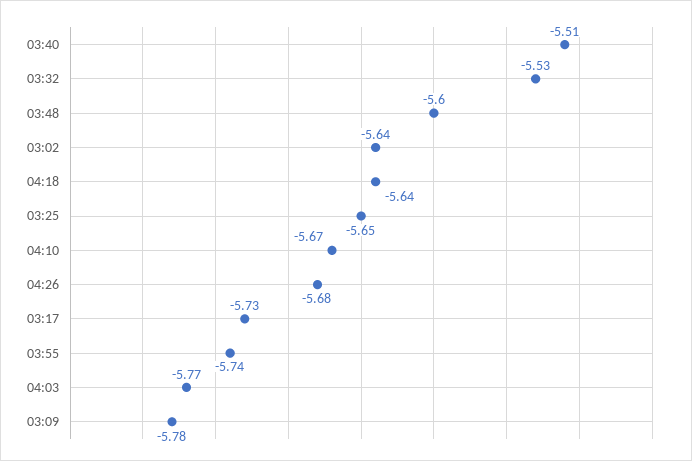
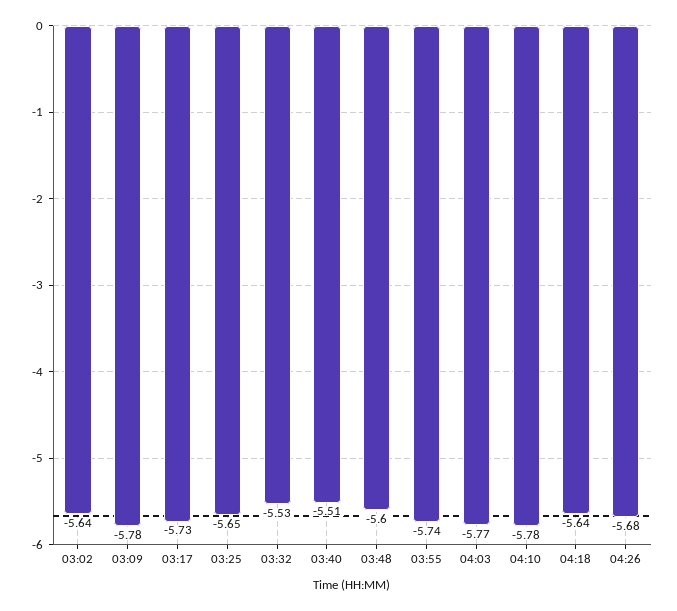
04:10: -5.67 -> -5.78

